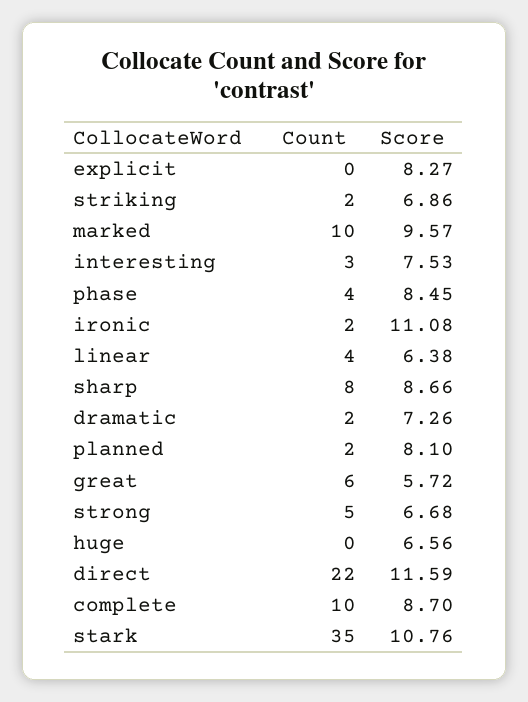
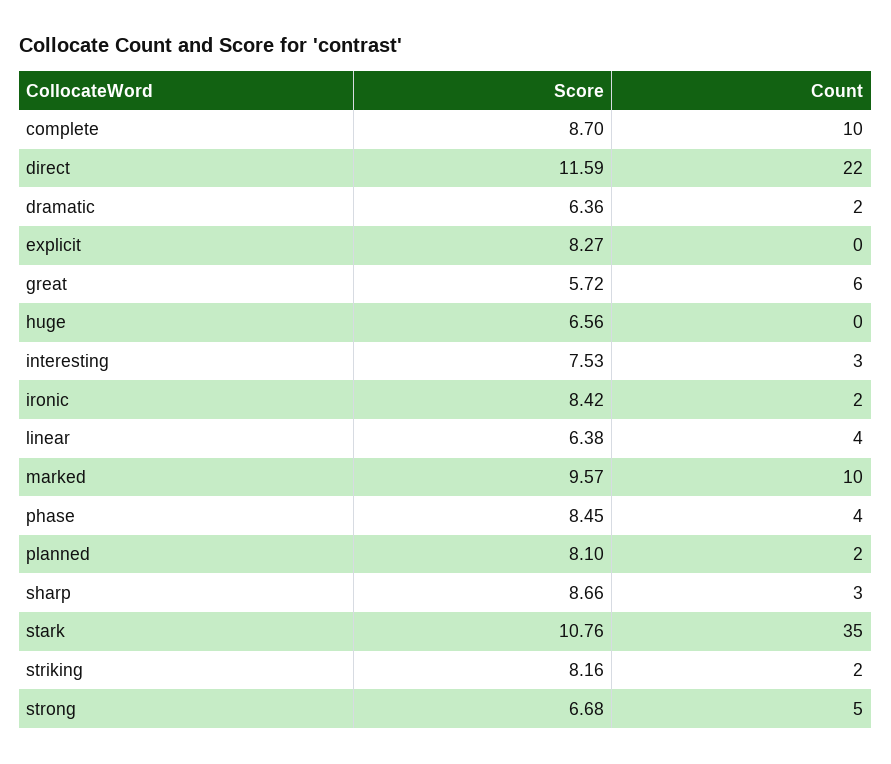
Score, striking: 6.86 -> 8.16
Score, ironic: 11.08 -> 8.42
Count, sharp: 8 -> 3
Score, dramatic: 7.26 -> 6.36

